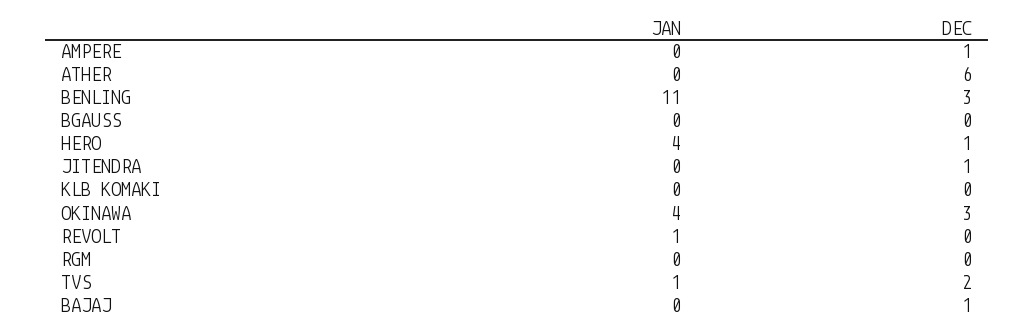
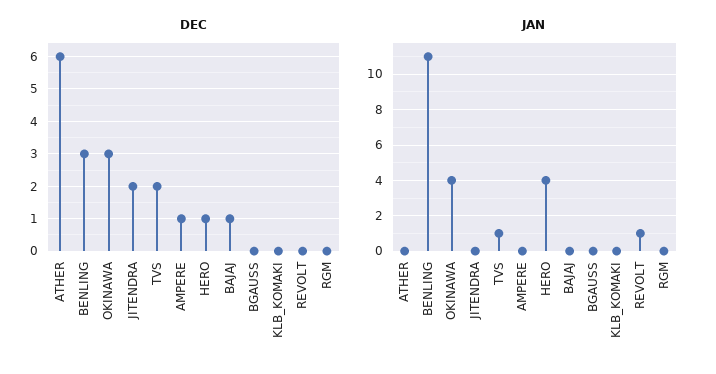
DEC, JITENDRA: 1 -> 2

